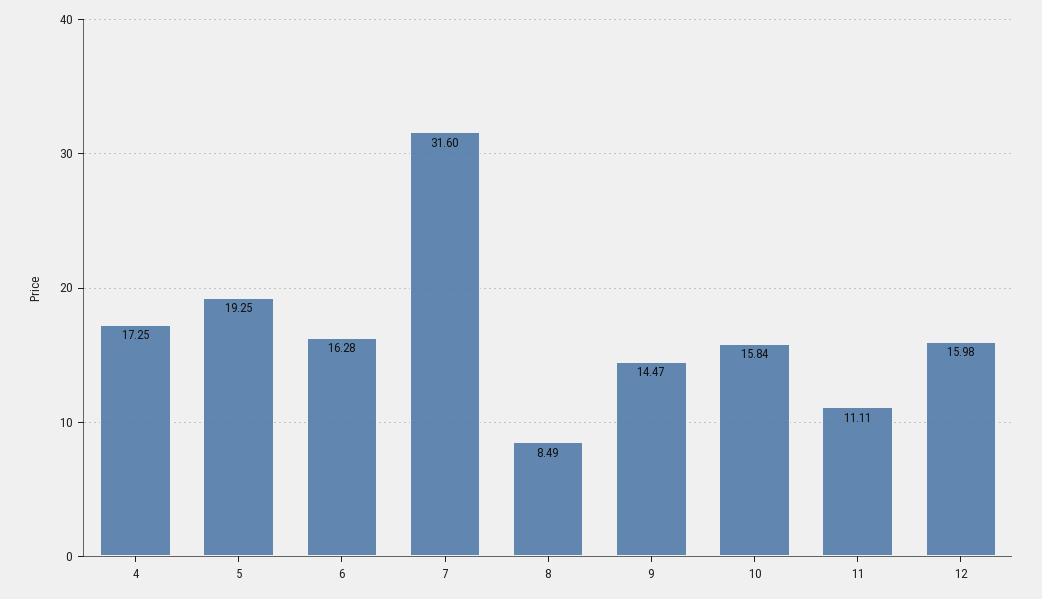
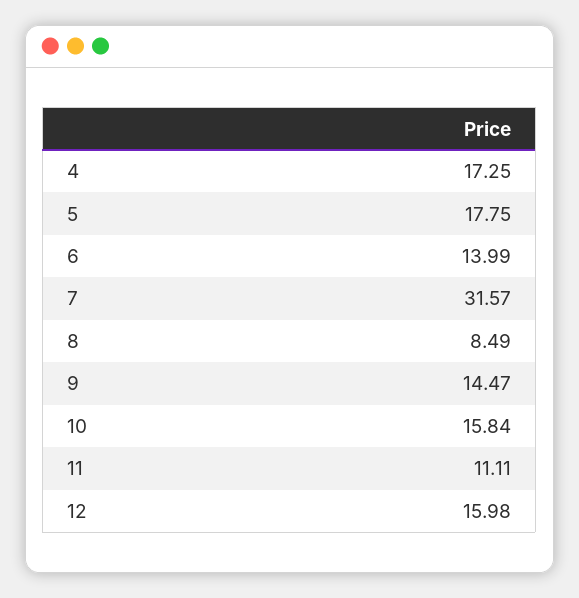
5: 19.25 -> 17.75
6: 16.28 -> 13.99
7: 31.6 -> 31.57

